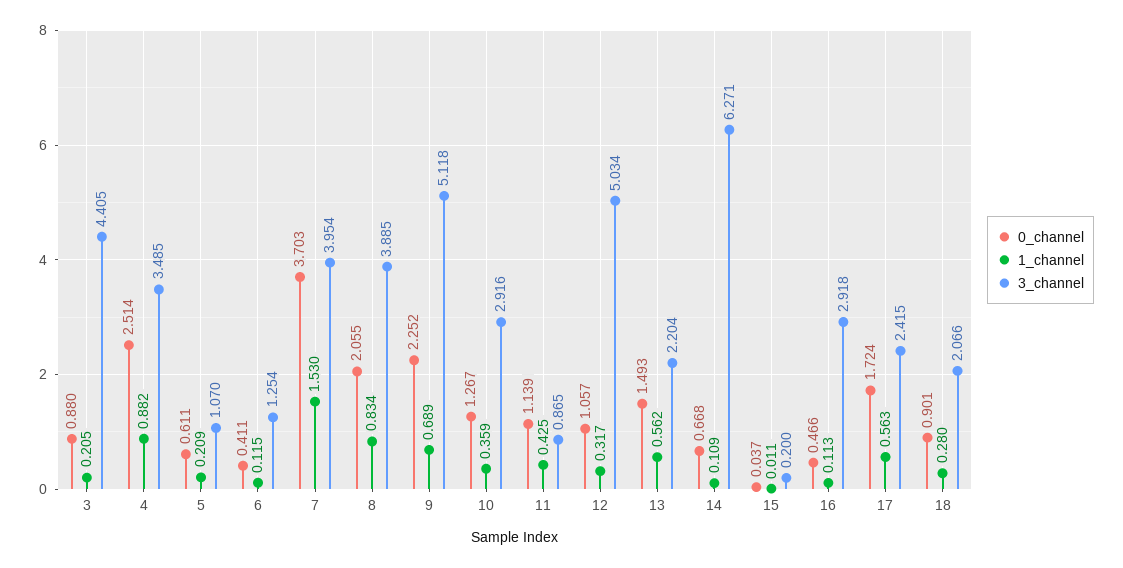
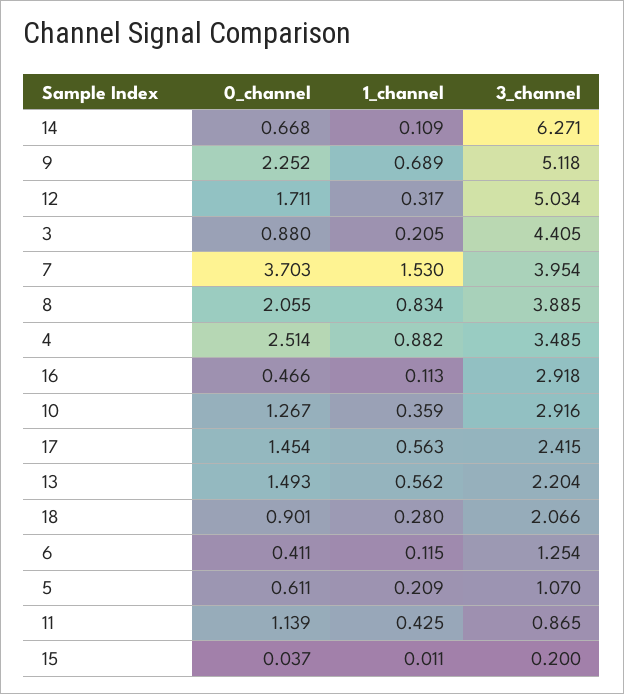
0_channel, 12: 1.057 -> 1.711
0_channel, 17: 1.724 -> 1.454

